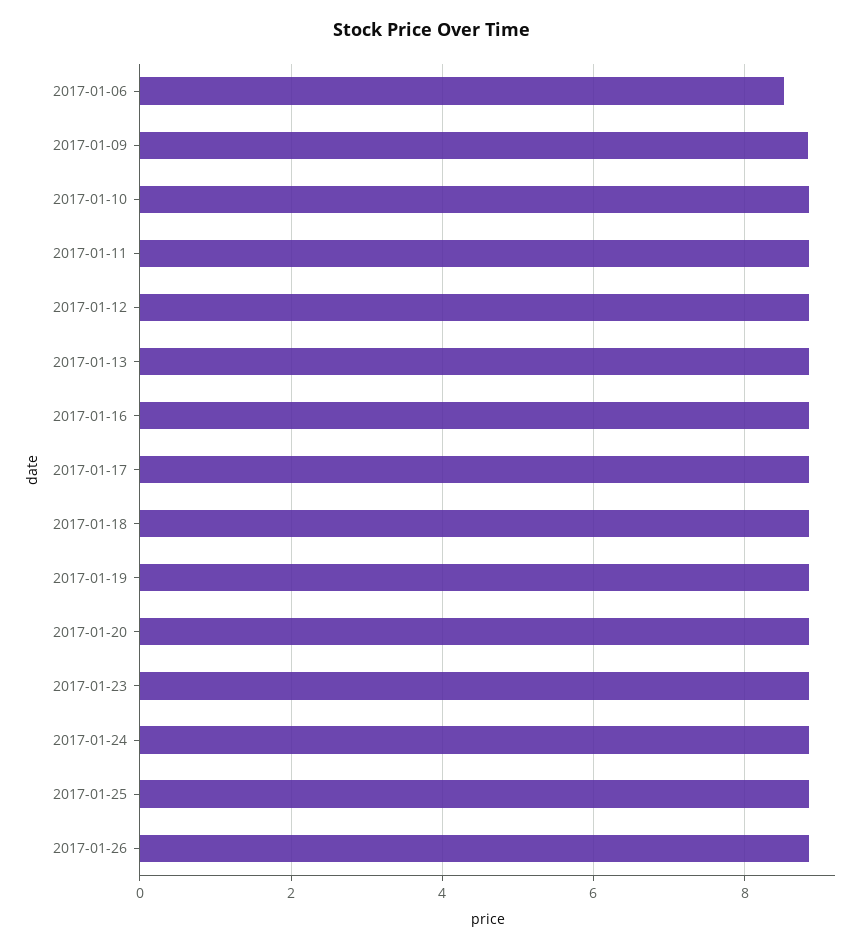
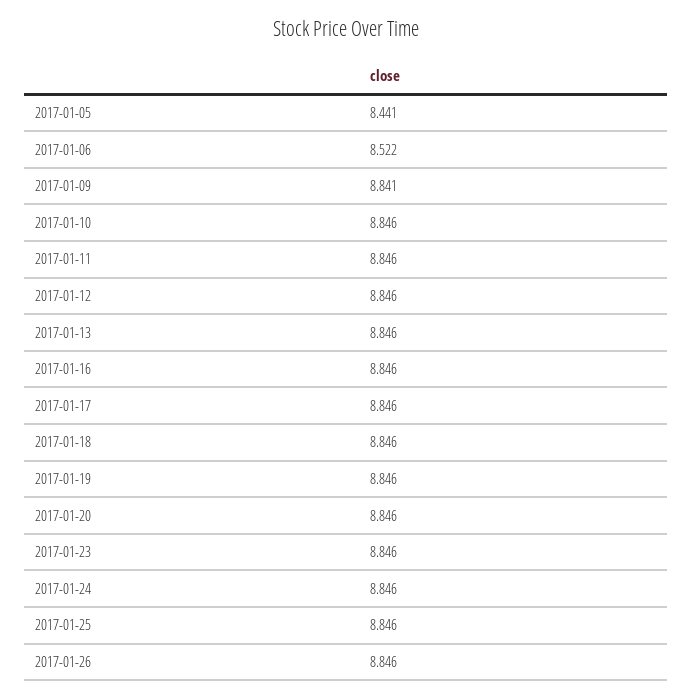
2017-01-05: none -> 8.441

